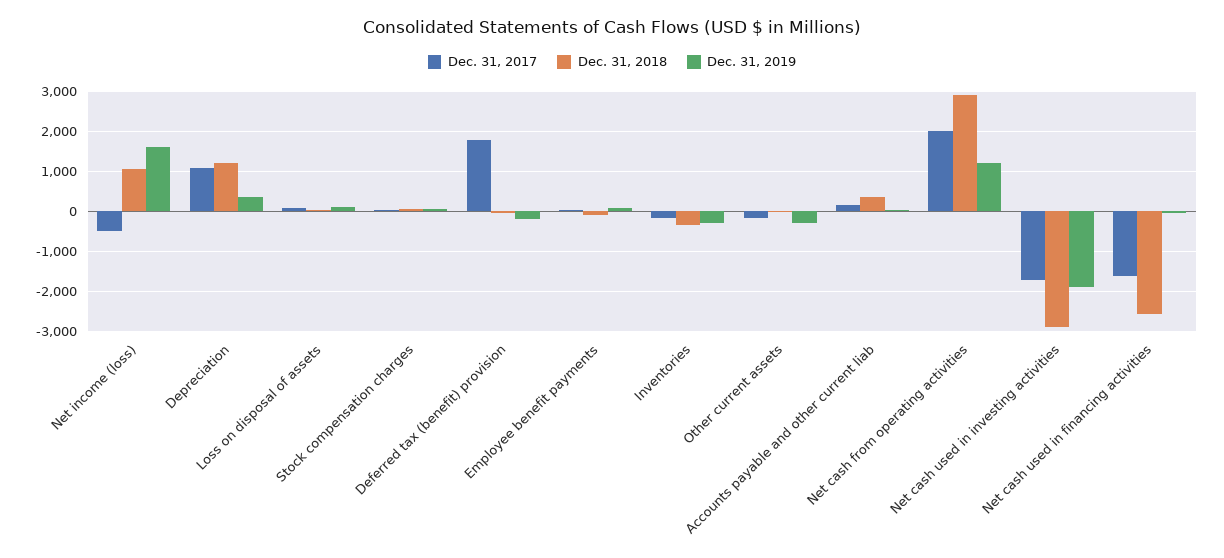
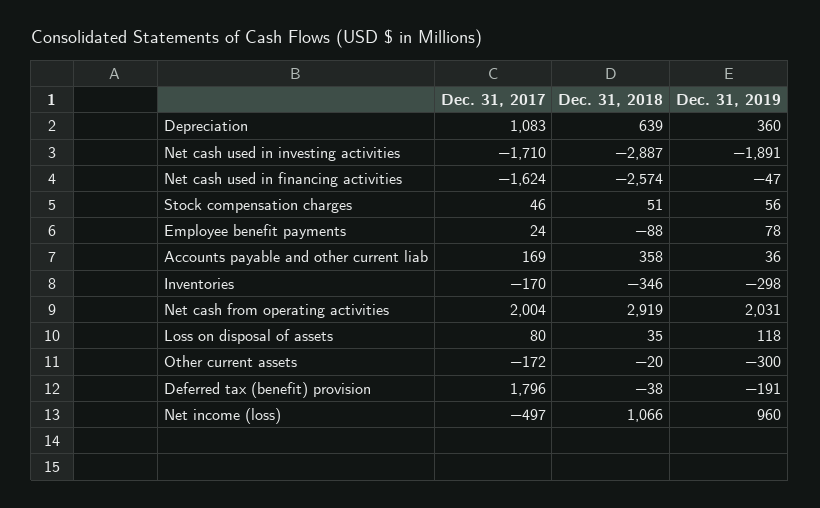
Dec. 31, 2019, Net income (loss): 1600 -> 960
Dec. 31, 2018, Depreciation: 1200 -> 639
Dec. 31, 2019, Net cash from operating activities: 1200 -> 2031

